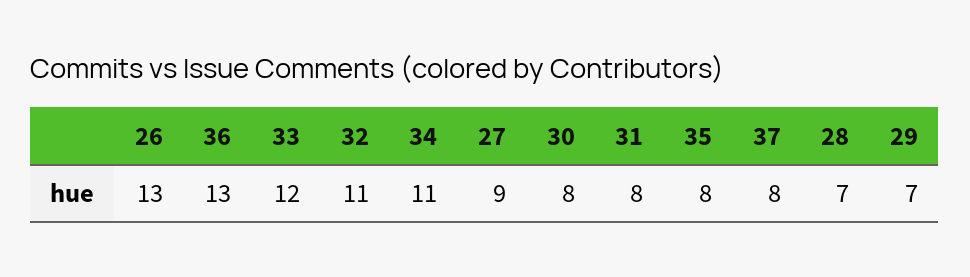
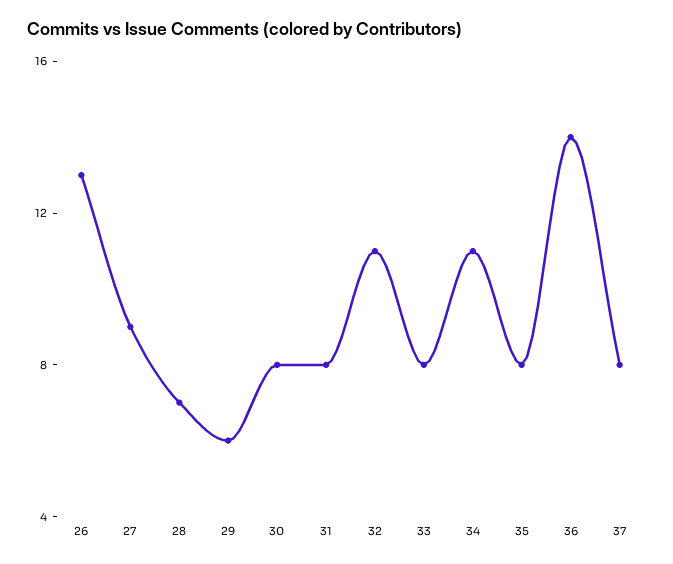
36: 13 -> 14
33: 12 -> 8
29: 7 -> 6

